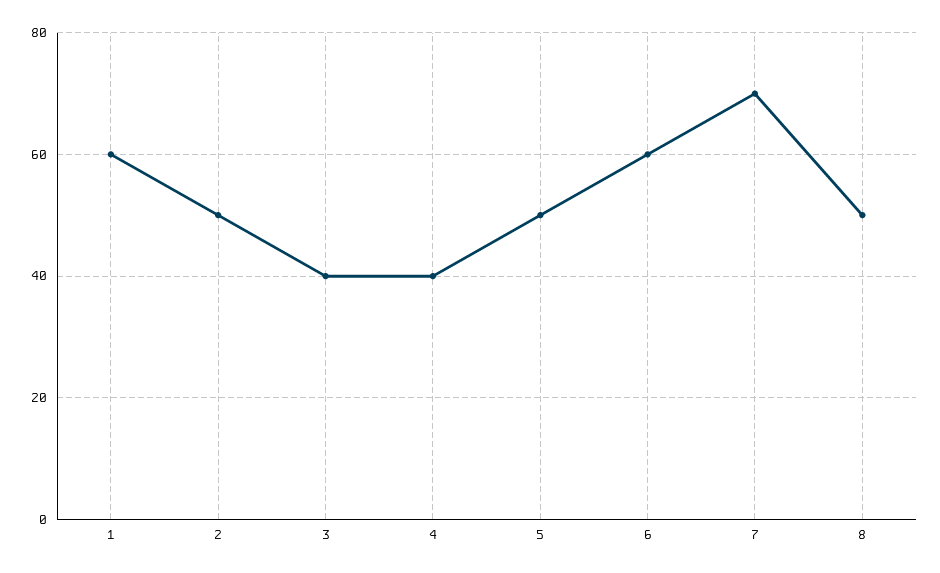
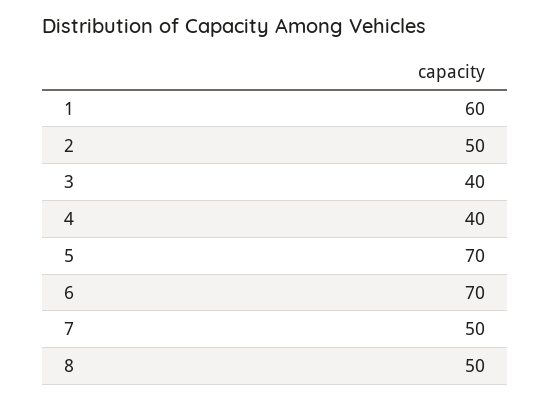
5: 50 -> 70
6: 60 -> 70
7: 70 -> 50

